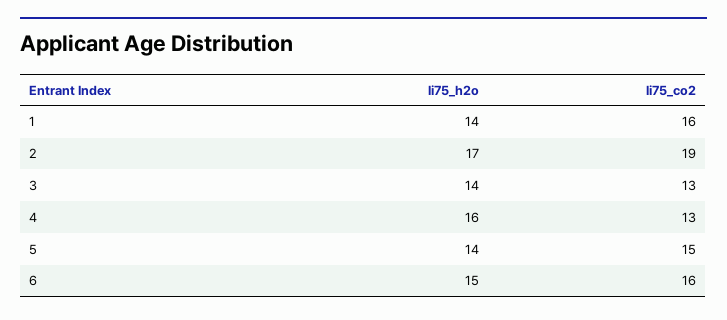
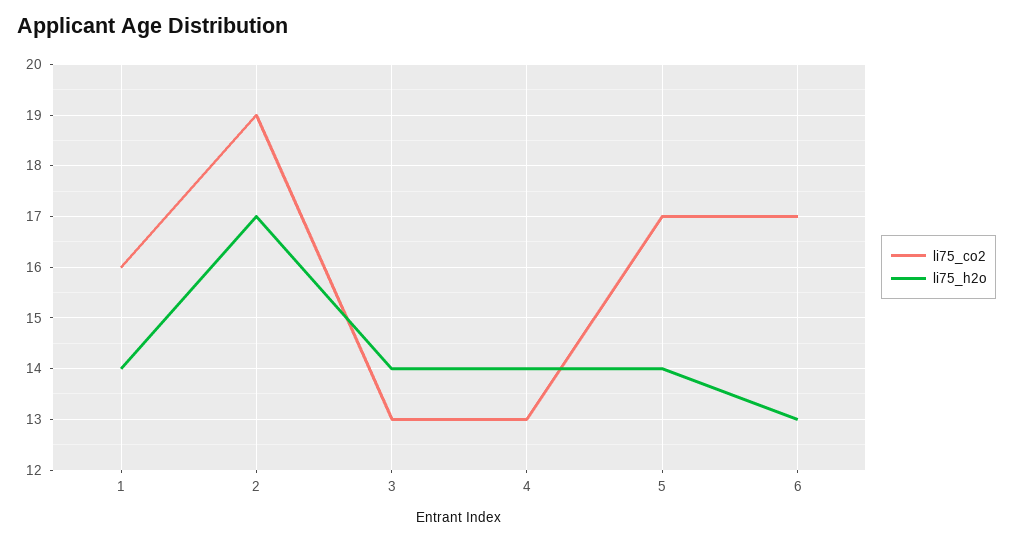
li75_h2o, 4: 16 -> 14
li75_co2, 5: 15 -> 17
li75_h2o, 6: 15 -> 13
li75_co2, 6: 16 -> 17

